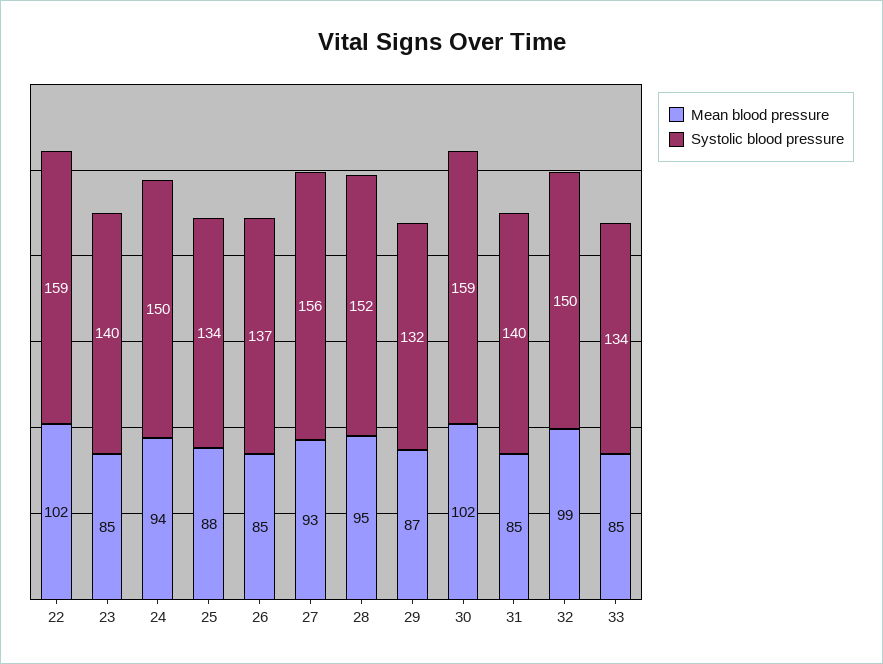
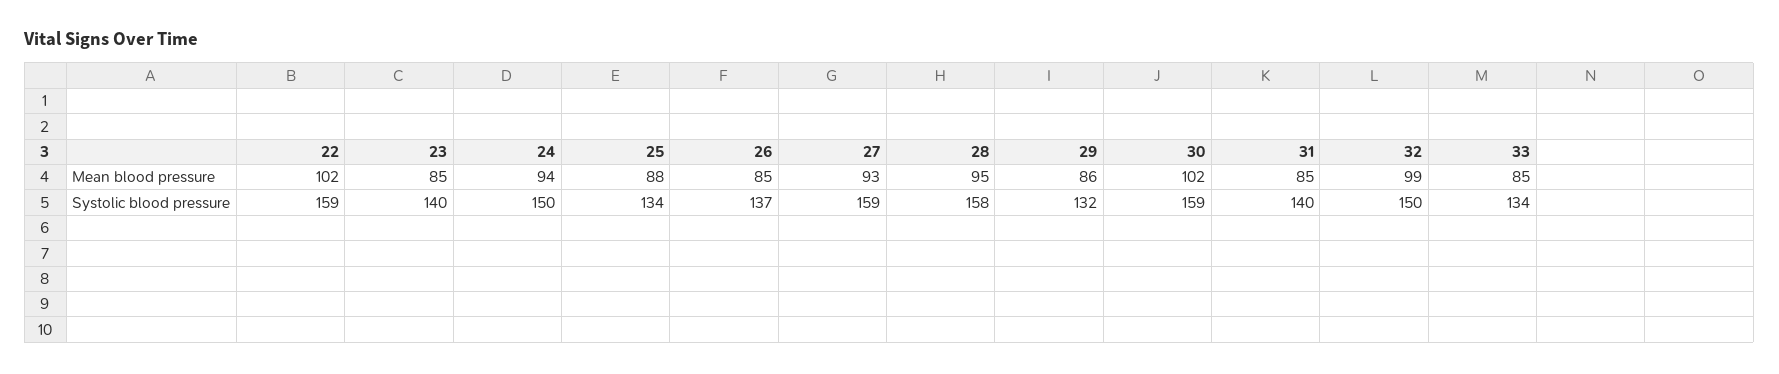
Systolic blood pressure, 27: 156 -> 159
Systolic blood pressure, 28: 152 -> 158
Mean blood pressure, 29: 87 -> 86

